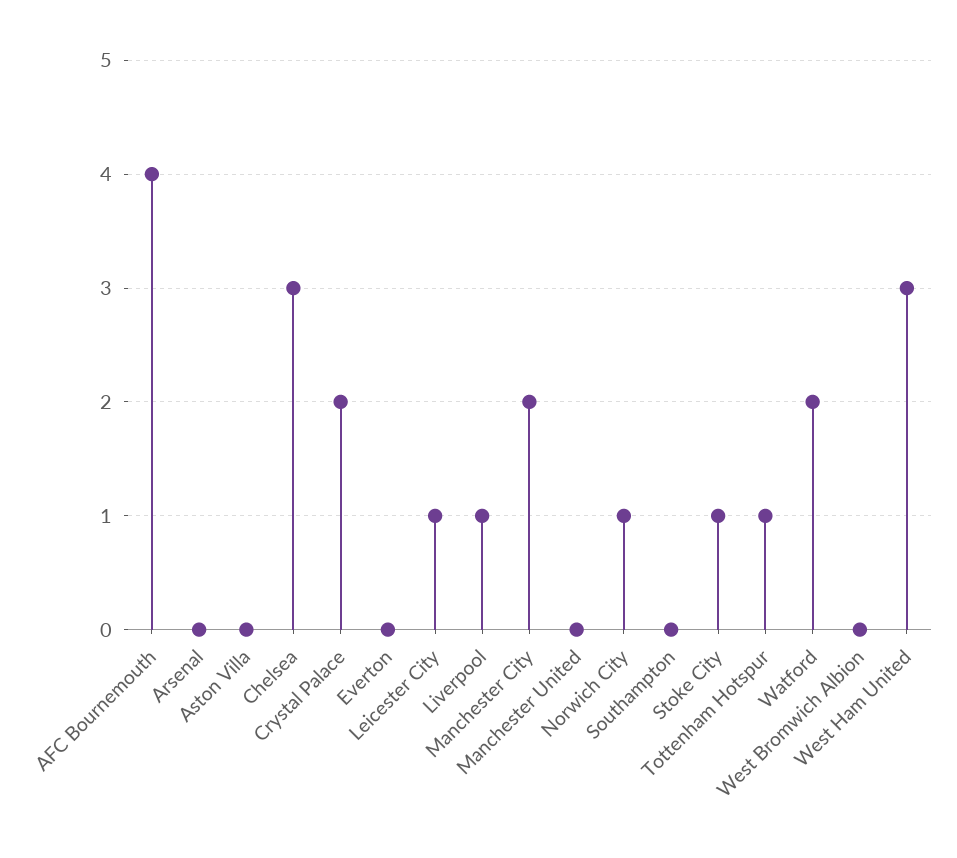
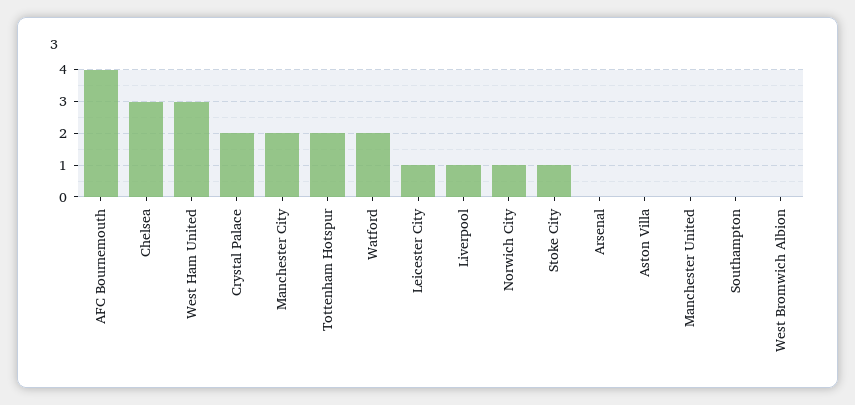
Everton: 0 -> none
Tottenham Hotspur: 1 -> 2

